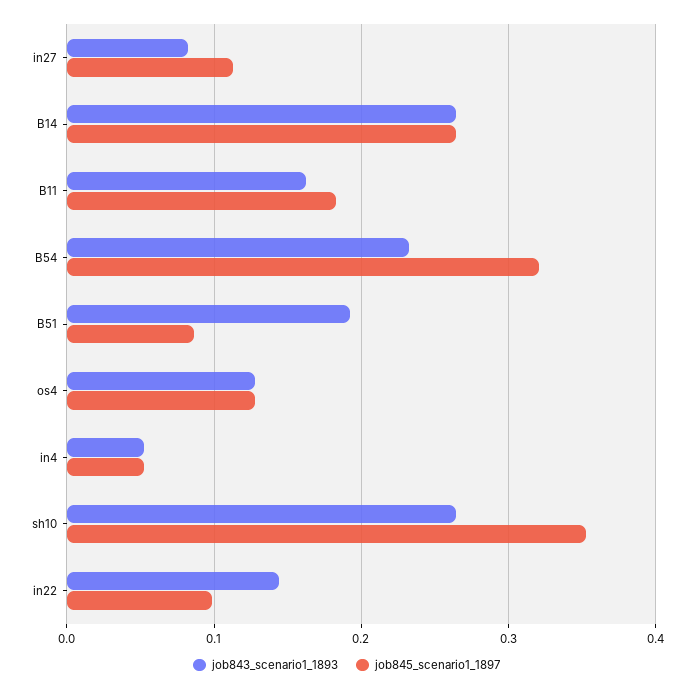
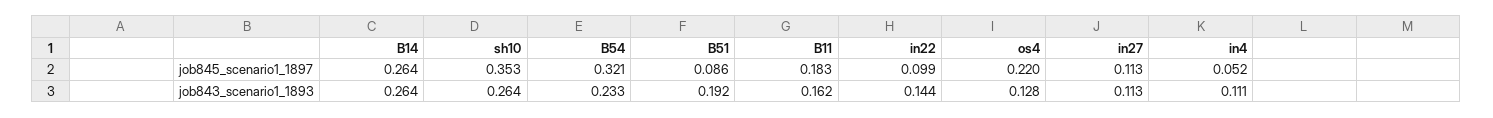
job843_scenario1_1893, in27: 0.08 -> 0.113
job845_scenario1_1897, os4: 0.13 -> 0.22
job843_scenario1_1893, in4: 0.05 -> 0.111

